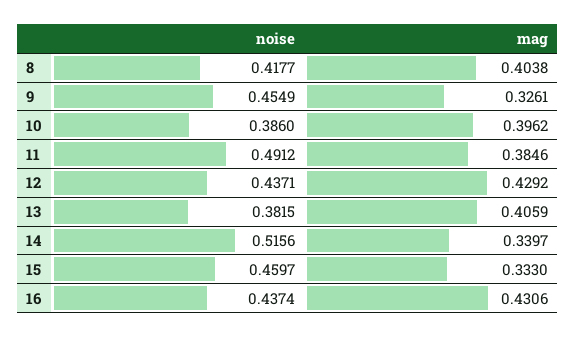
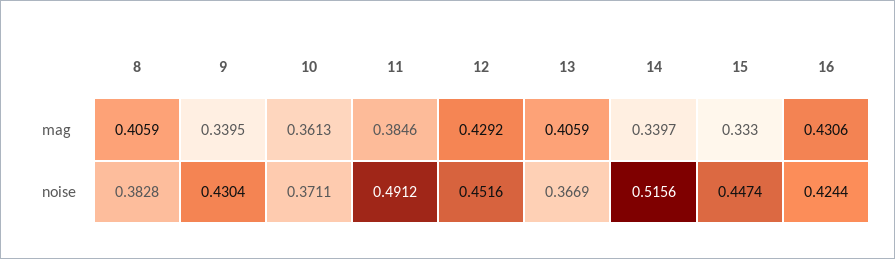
noise, 8: 0.4177 -> 0.3828
mag, 8: 0.4038 -> 0.4059
noise, 9: 0.4549 -> 0.4304
mag, 9: 0.3261 -> 0.3395
noise, 10: 0.386 -> 0.3711
mag, 10: 0.3962 -> 0.3613
noise, 12: 0.4371 -> 0.4516
noise, 13: 0.3815 -> 0.3669
noise, 15: 0.4597 -> 0.4474
noise, 16: 0.4374 -> 0.4244

